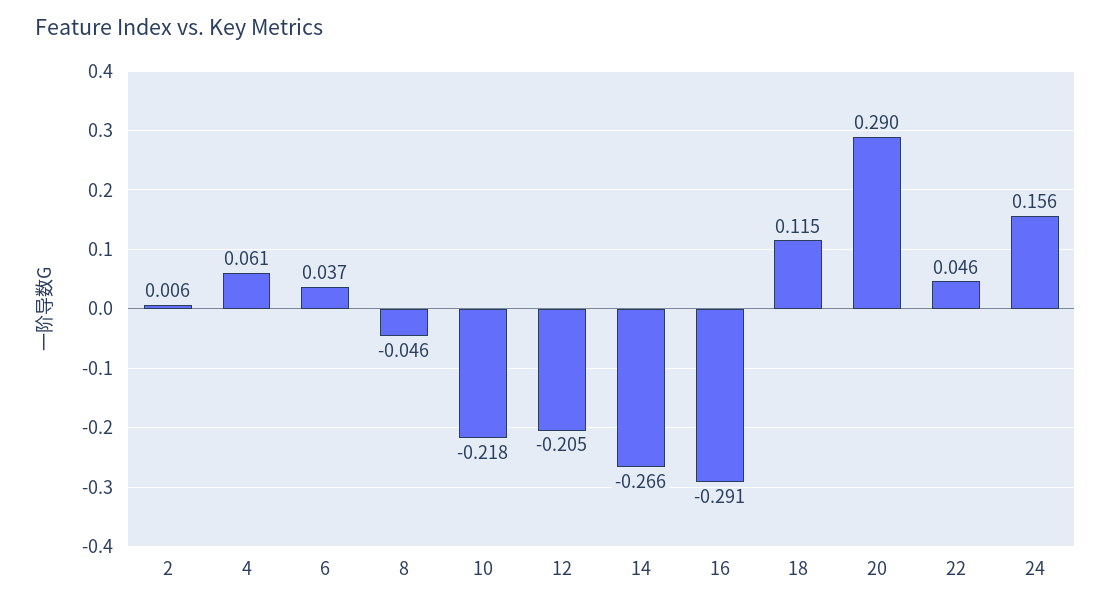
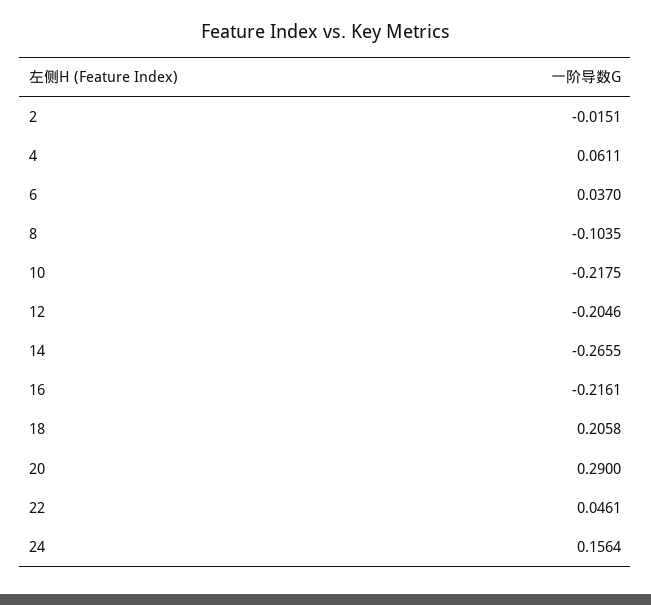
2: 0.006 -> -0.0151
8: -0.046 -> -0.1035
16: -0.291 -> -0.2161
18: 0.115 -> 0.2058

